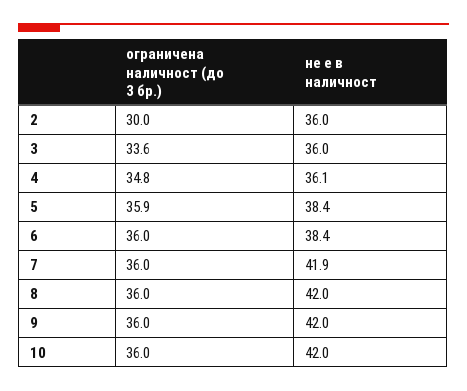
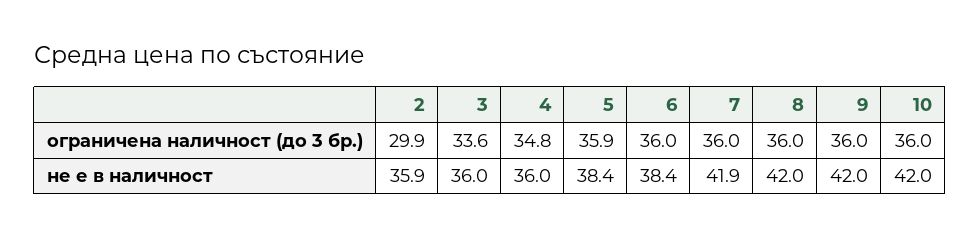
ограничена наличност (до 3 бр.), 2: 30 -> 29.9
не е в наличност, 2: 36 -> 35.9
не е в наличност, 4: 36.1 -> 36

